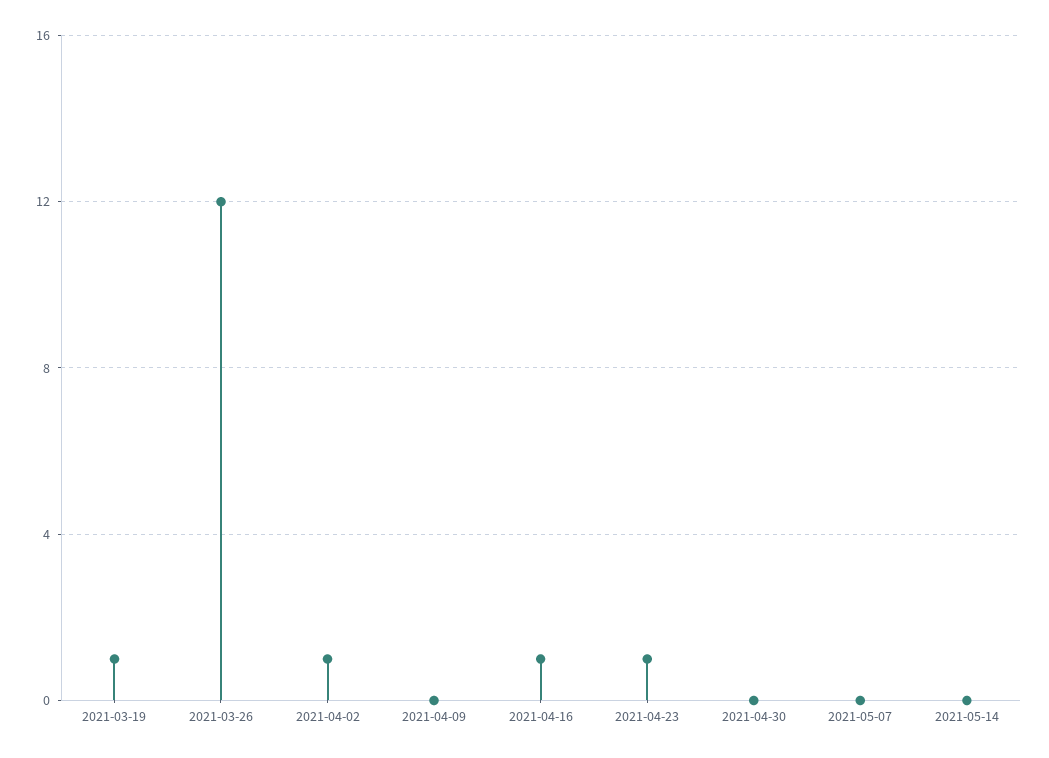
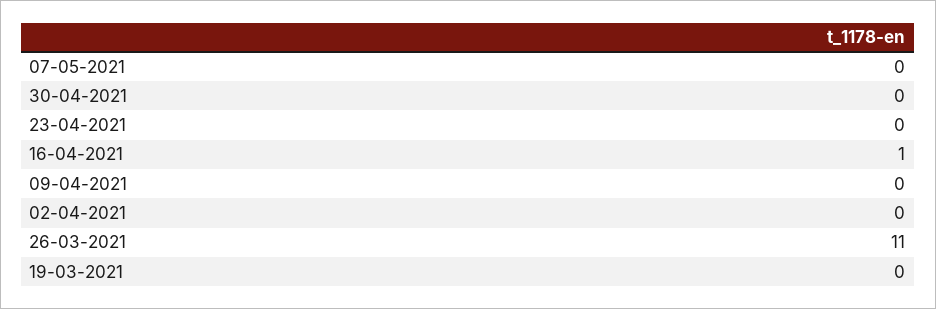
2021-03-19: 1 -> 0
2021-03-26: 12 -> 11
2021-04-02: 1 -> 0
2021-04-23: 1 -> 0
2021-05-14: 0 -> none

